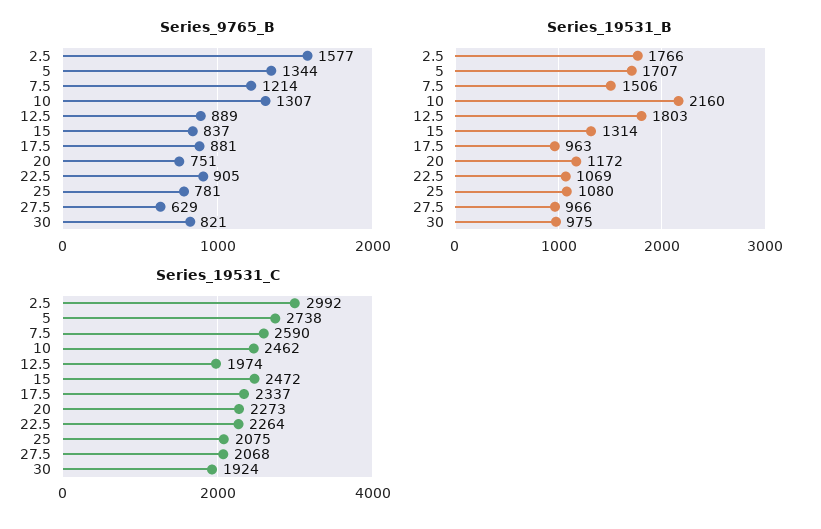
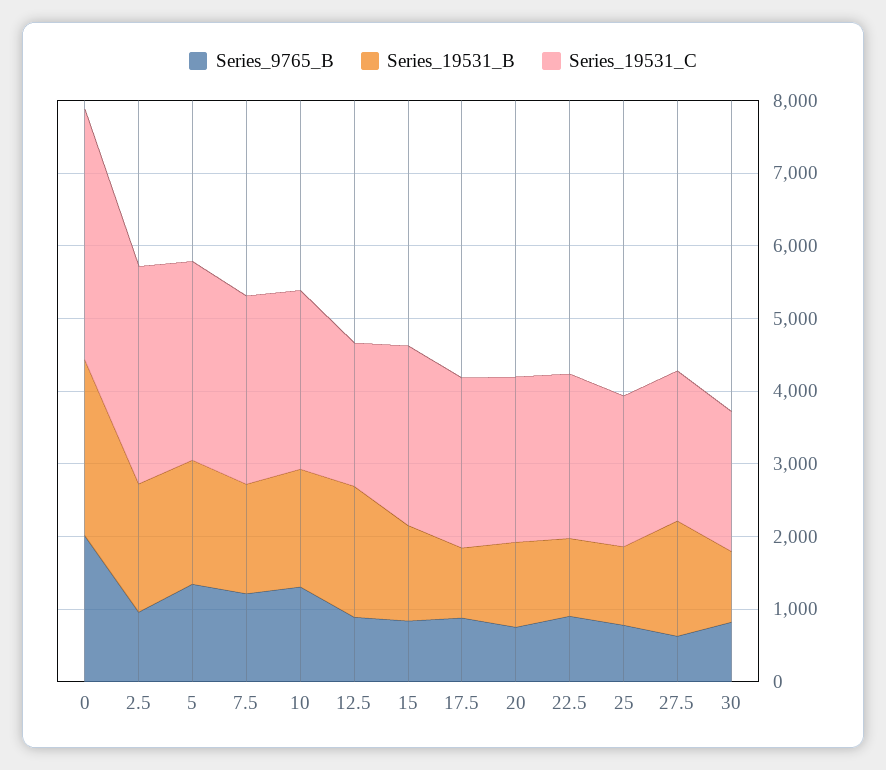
Series_9765_B, 2.5: 1577 -> 1000
Series_19531_B, 10: 2160 -> 1600
Series_19531_B, 27.5: 966 -> 1600
Series_9765_B, 0: none -> 2000
Series_19531_B, 0: none -> 2400
Series_19531_C, 0: none -> 3400

